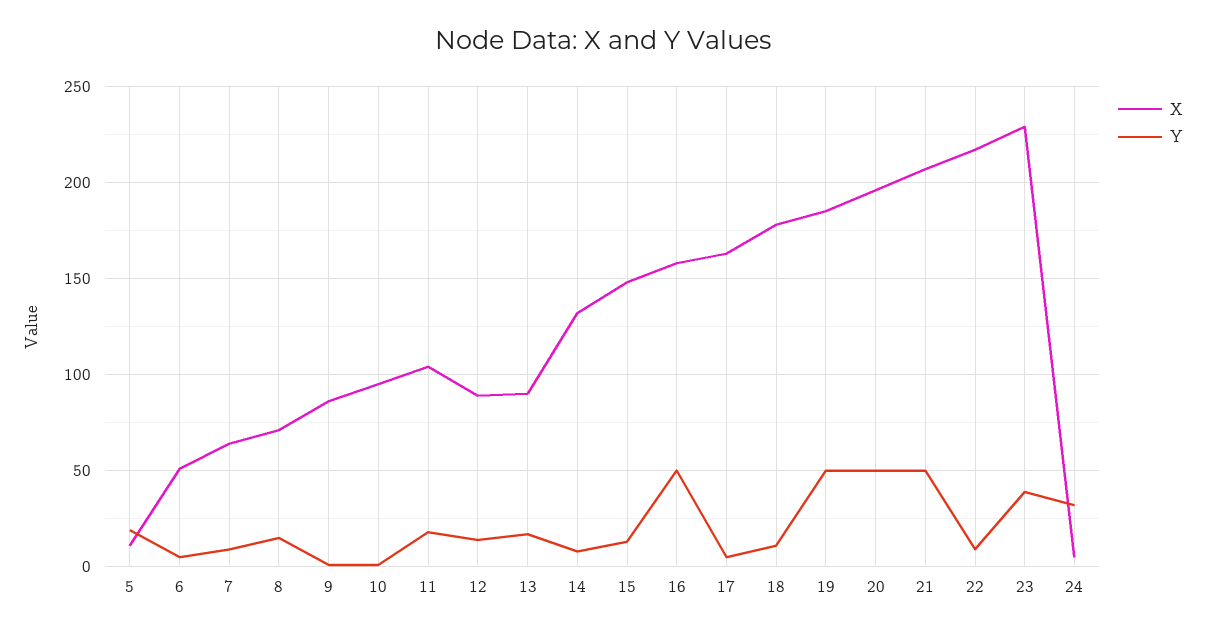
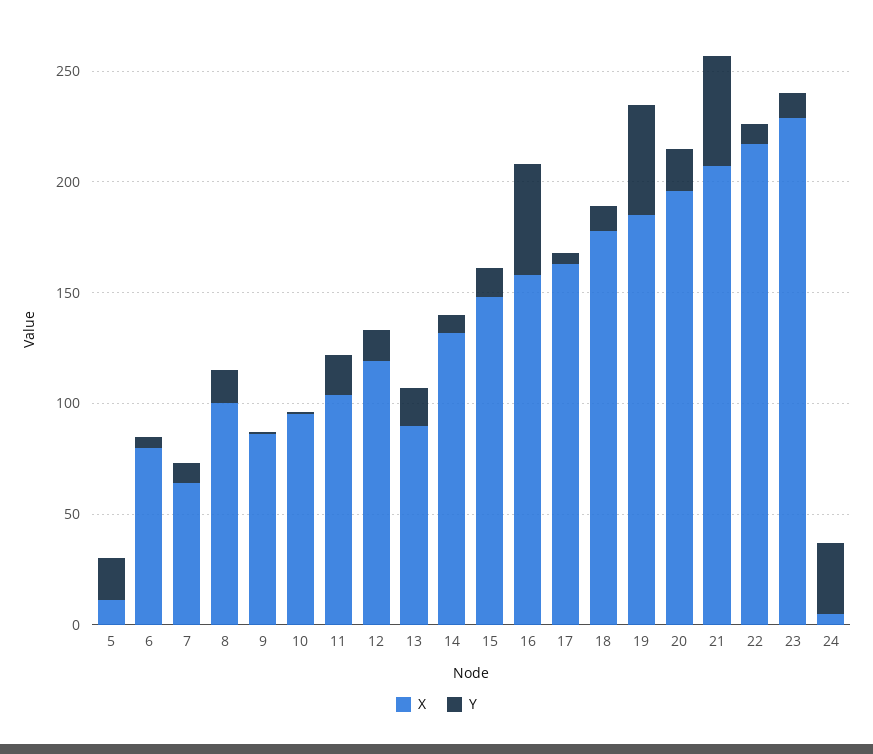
X, 6: 50 -> 80
X, 8: 70 -> 100
X, 12: 90 -> 120
Y, 20: 50 -> 20
Y, 23: 40 -> 10

